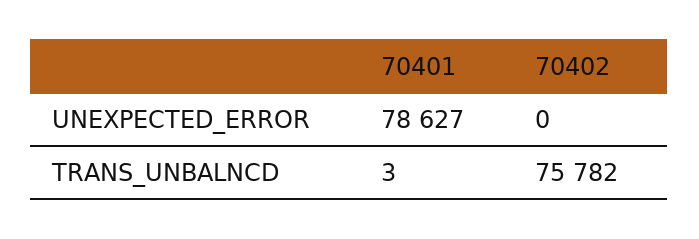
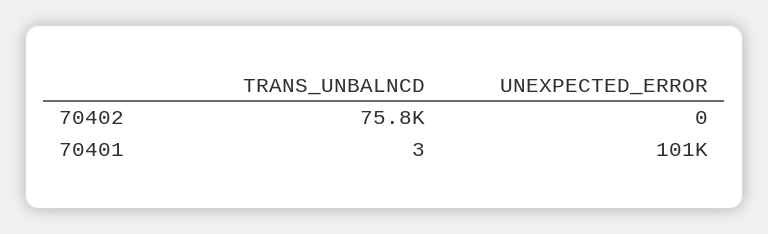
70401, UNEXPECTED_ERROR: 78627 -> 101000

